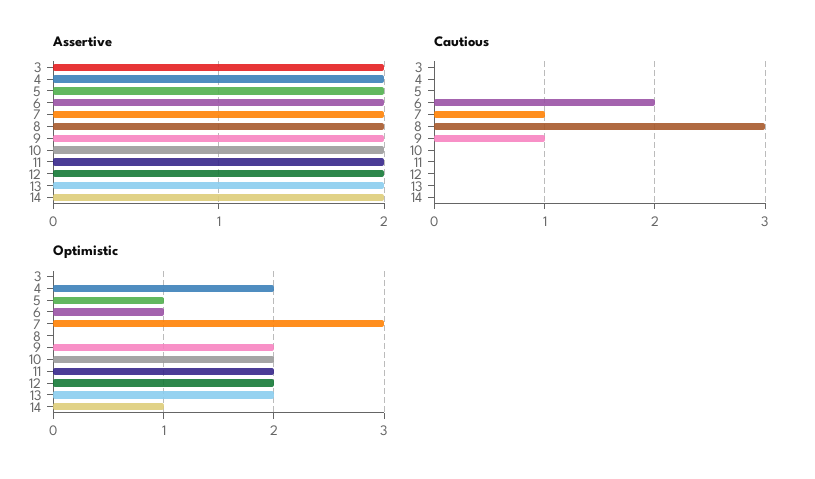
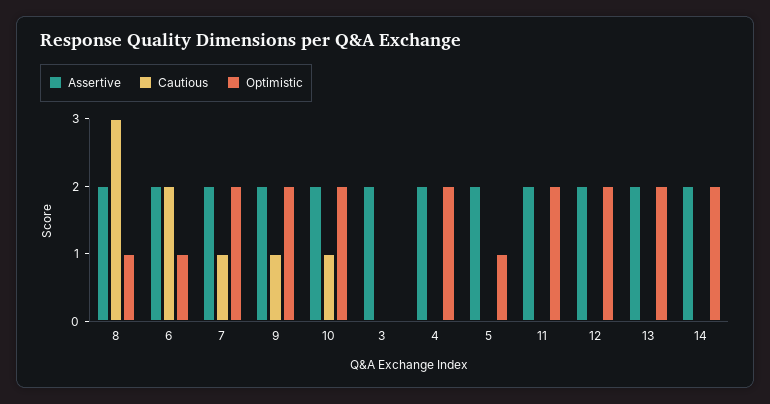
Cautious, 10: 0 -> 1
Optimistic, 7: 3 -> 2
Optimistic, 8: 0 -> 1
Optimistic, 14: 1 -> 2

